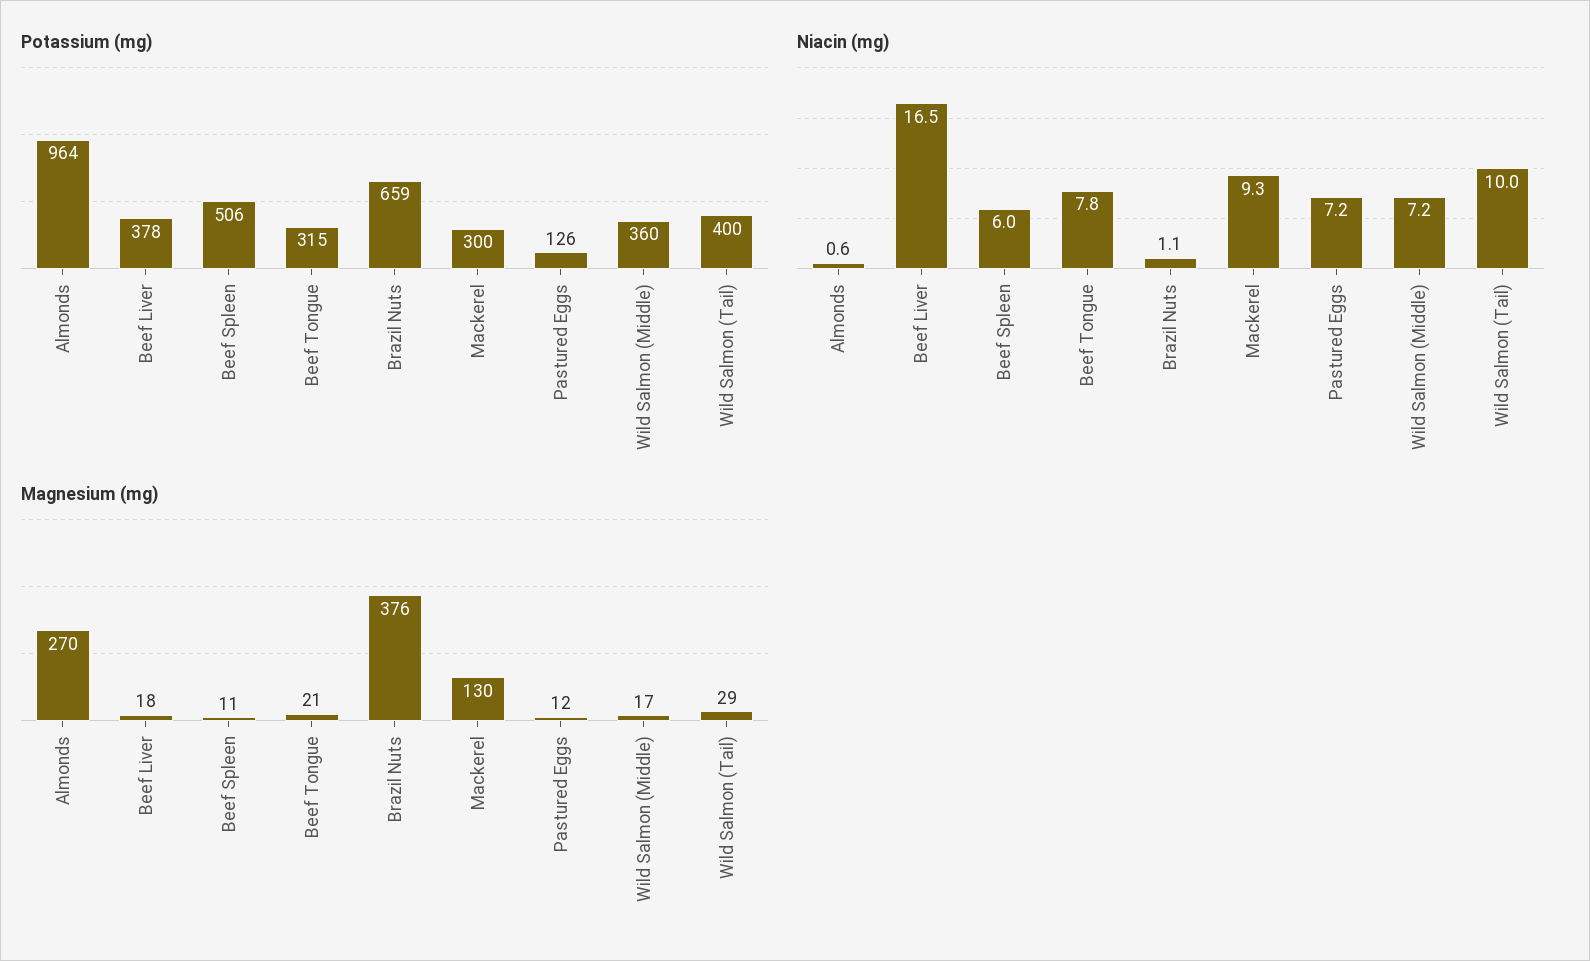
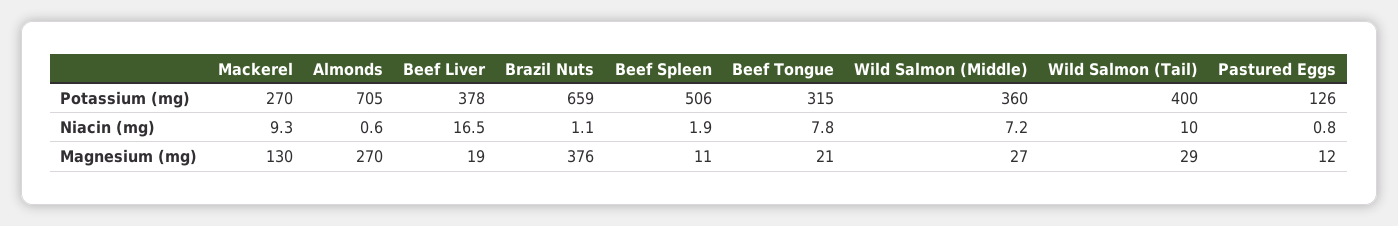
Potassium (mg), Almonds: 964 -> 705
Potassium (mg), Mackerel: 300 -> 270
Niacin (mg), Beef Spleen: 6 -> 1.9
Niacin (mg), Pastured Eggs: 7.2 -> 0.8
Magnesium (mg), Beef Liver: 18 -> 19
Magnesium (mg), Wild Salmon (Middle): 17 -> 27

